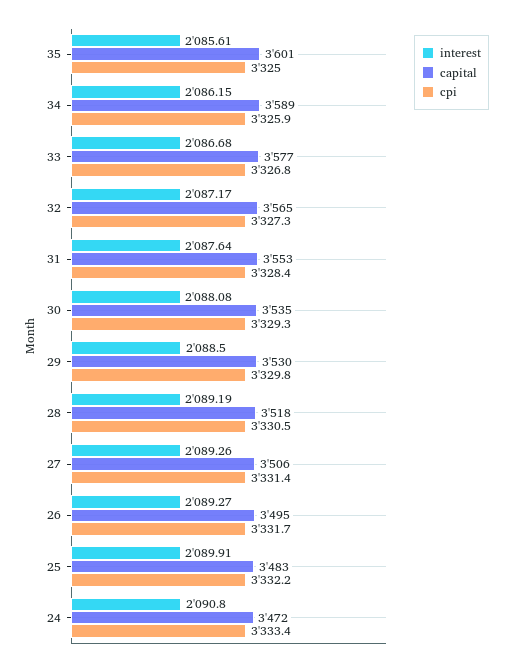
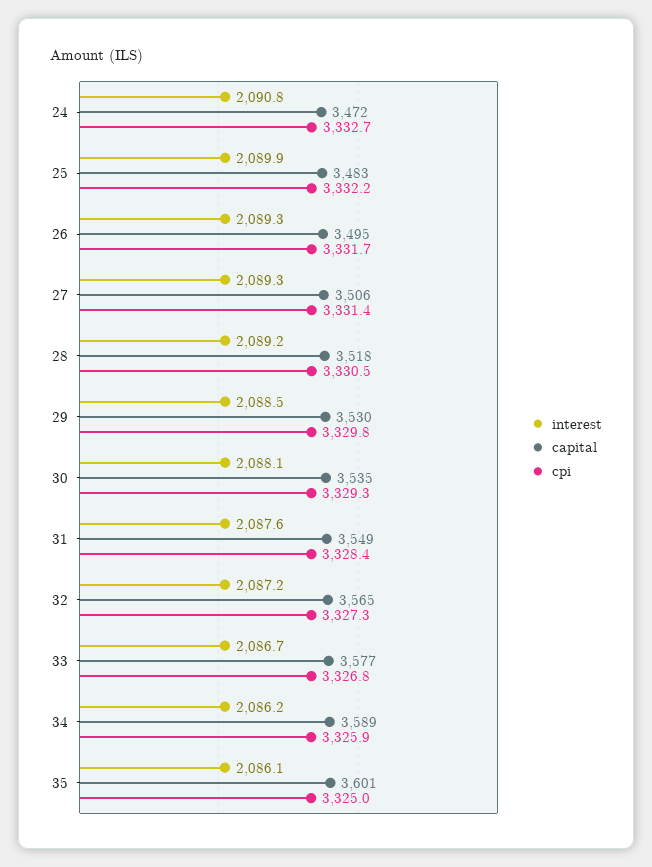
interest, 35: 2085.61 -> 2086.1
capital, 31: 3553 -> 3549
cpi, 24: 3333.4 -> 3332.7

